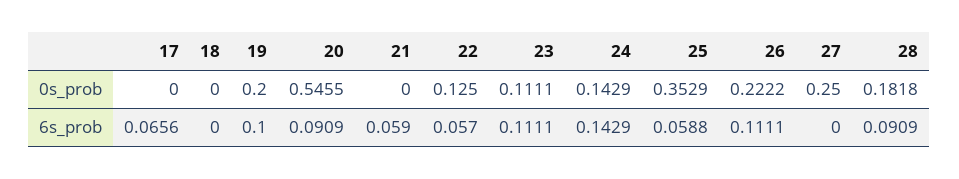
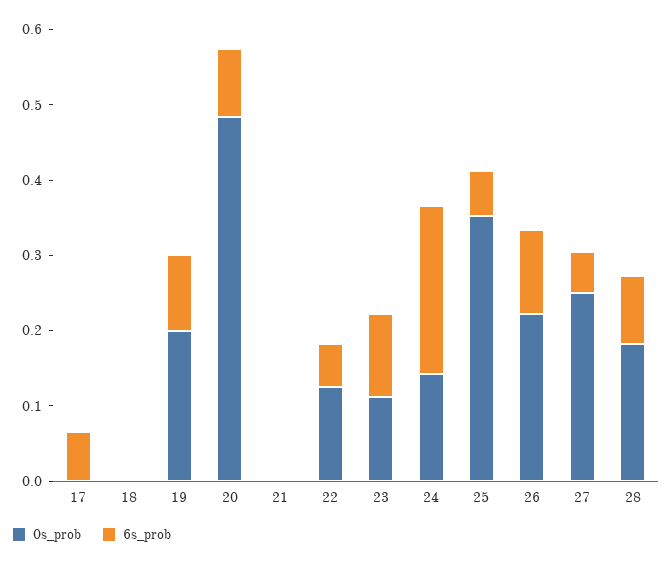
0s_prob, 20: 0.5455 -> 0.48
6s_prob, 21: 0.059 -> 0
6s_prob, 24: 0.1429 -> 0.22
6s_prob, 27: 0 -> 0.06

